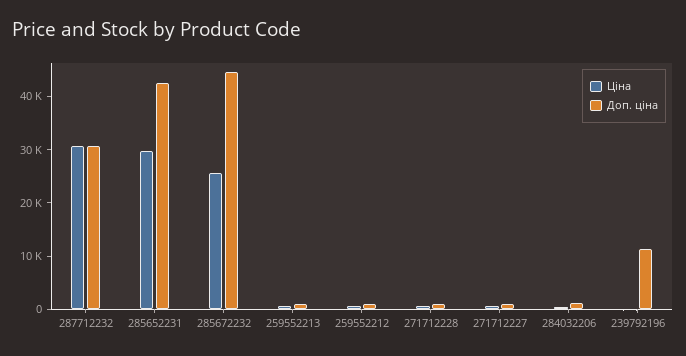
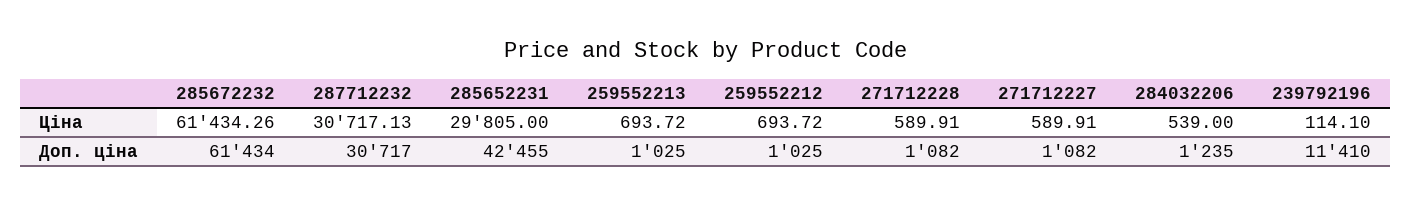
Ціна, 285672232: 26000 -> 61434.26
Доп. ціна, 285672232: 44000 -> 61434

